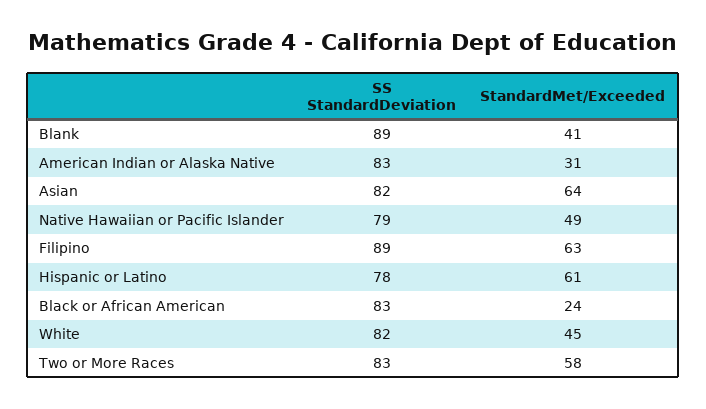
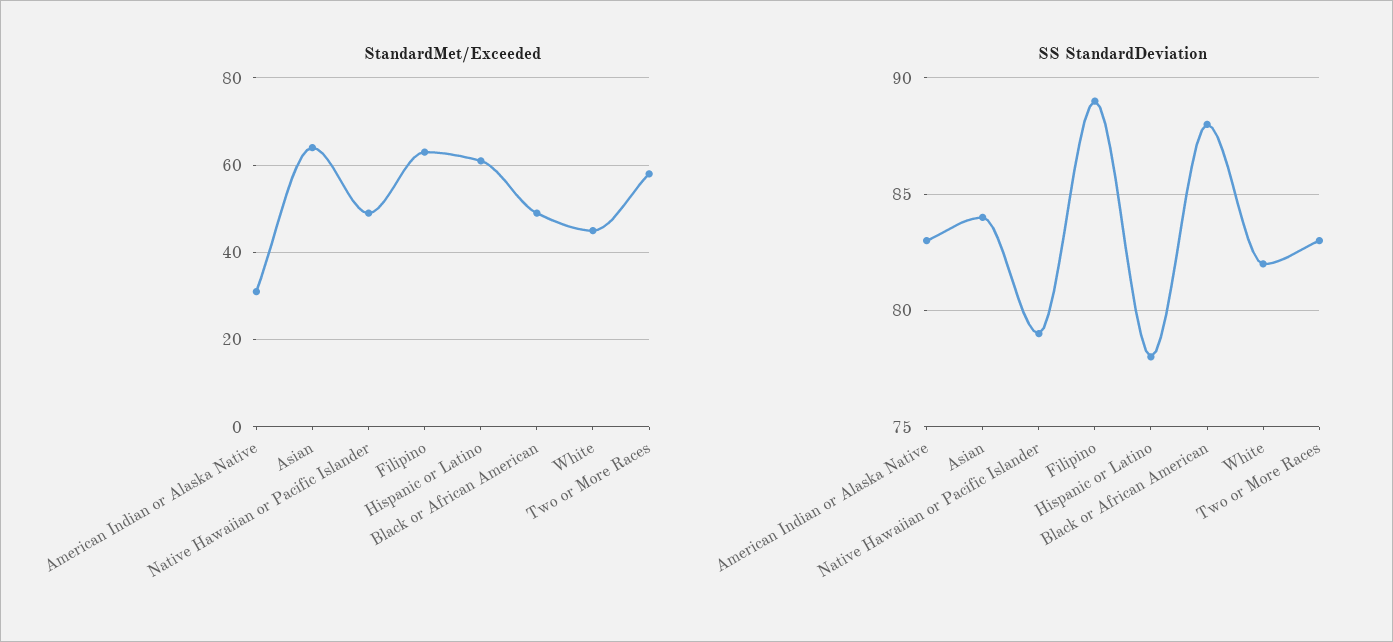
SS StandardDeviation, Blank: 89 -> none
StandardMet/Exceeded, Blank: 41 -> none
SS StandardDeviation, Asian: 82 -> 84
SS StandardDeviation, Black or African American: 83 -> 88
StandardMet/Exceeded, Black or African American: 24 -> 50

